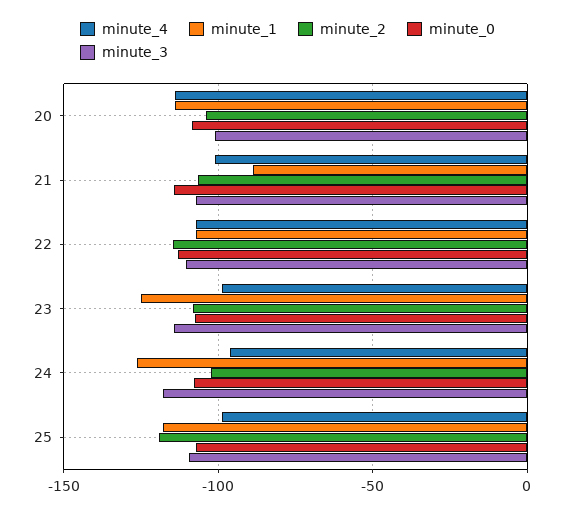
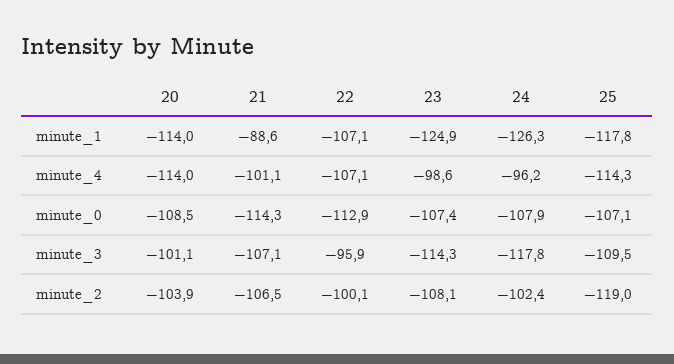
minute_2, 22: -115 -> -100.1
minute_3, 22: -110 -> -95.9
minute_4, 25: -100 -> -114.3

